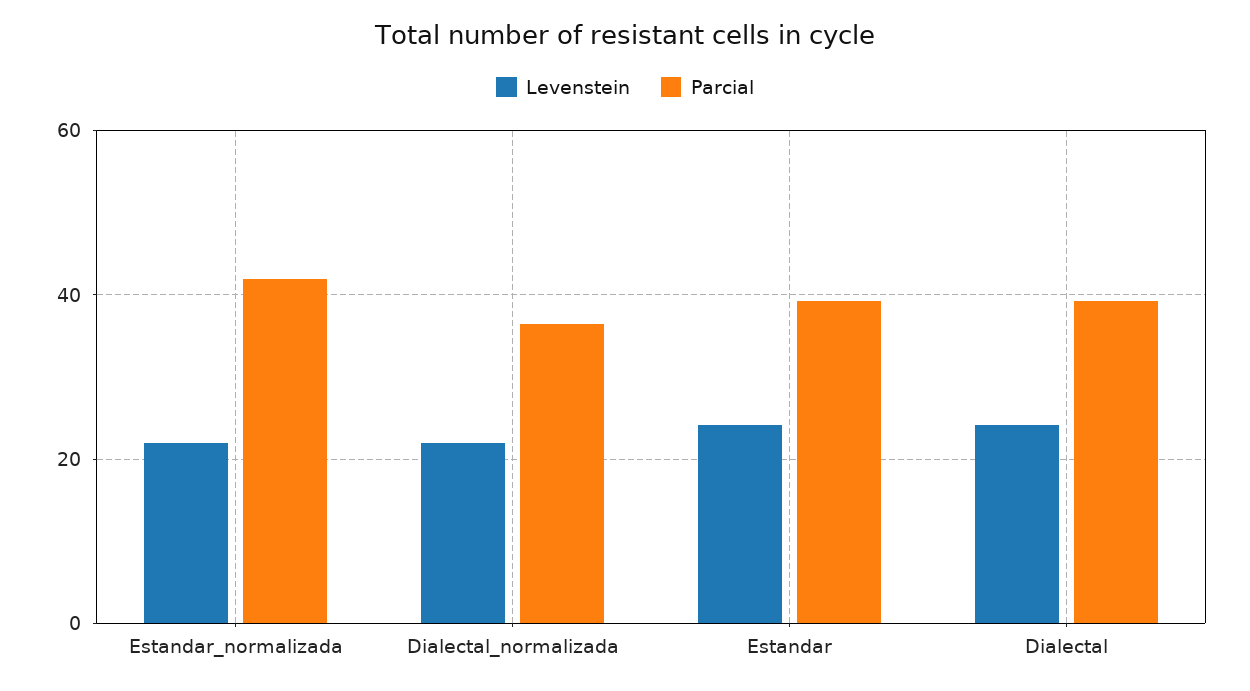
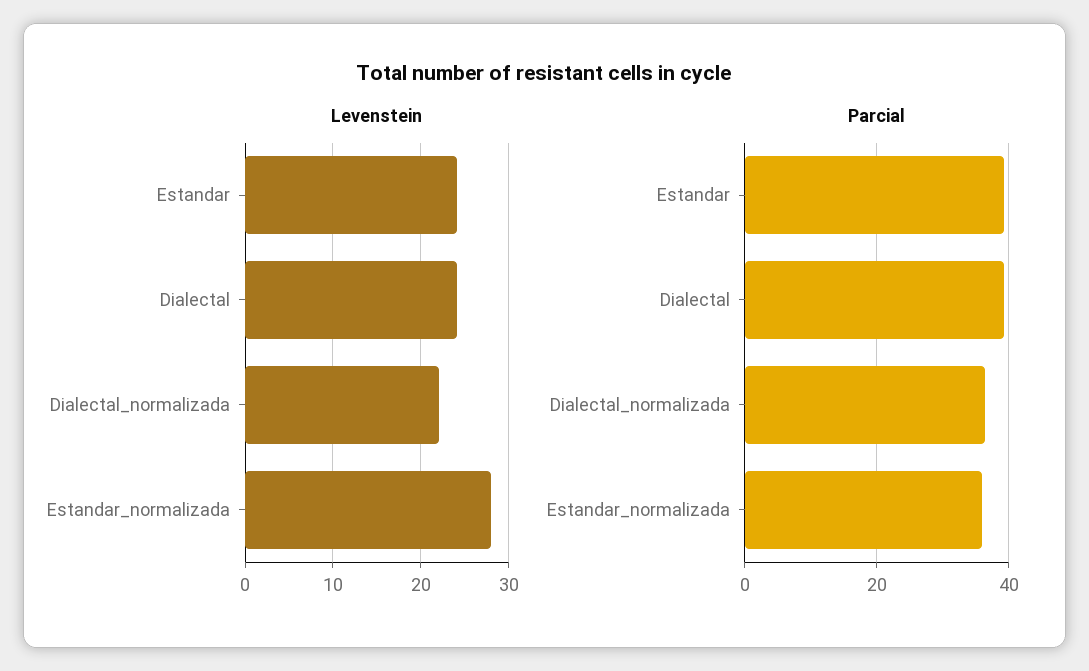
Levenstein, Estandar_normalizada: 22 -> 28
Parcial, Estandar_normalizada: 42 -> 36

